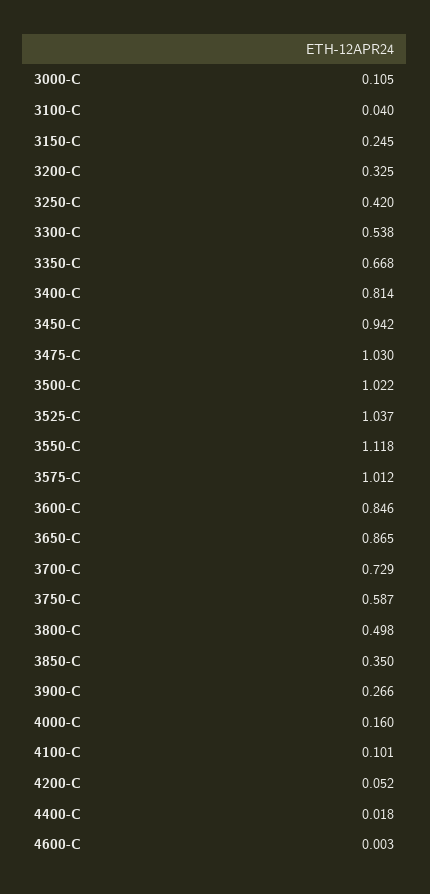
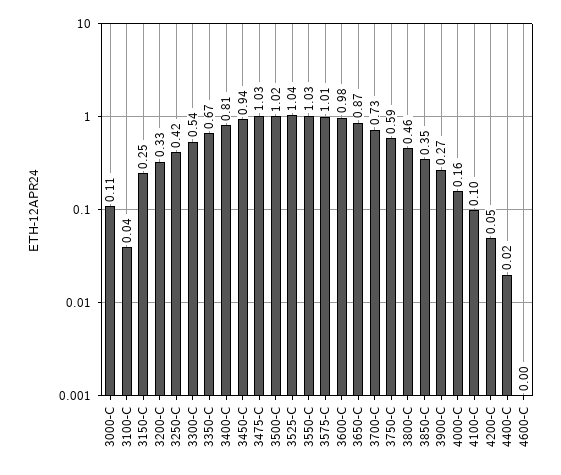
3550-C: 1.118 -> 1.03
3600-C: 0.846 -> 0.98
3800-C: 0.498 -> 0.46

